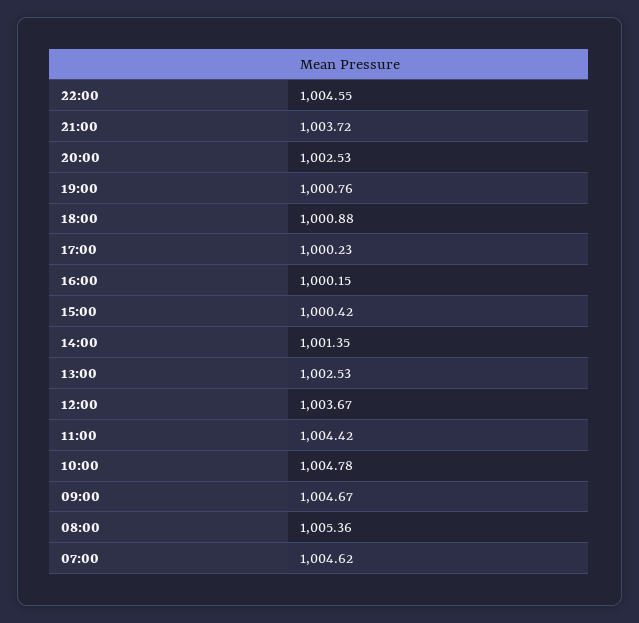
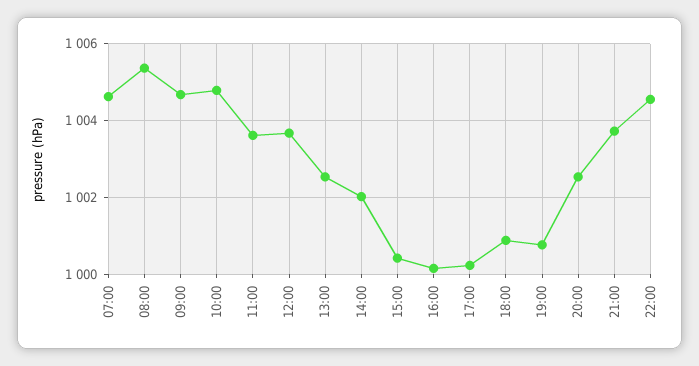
14:00: 1001.35 -> 1002
11:00: 1004.42 -> 1003.6

